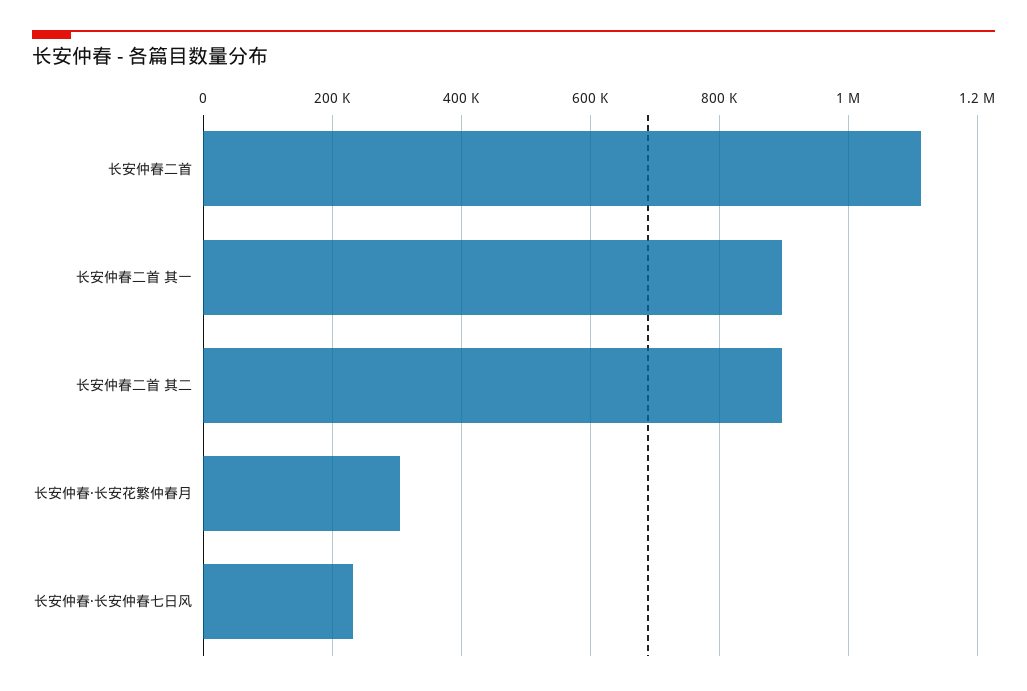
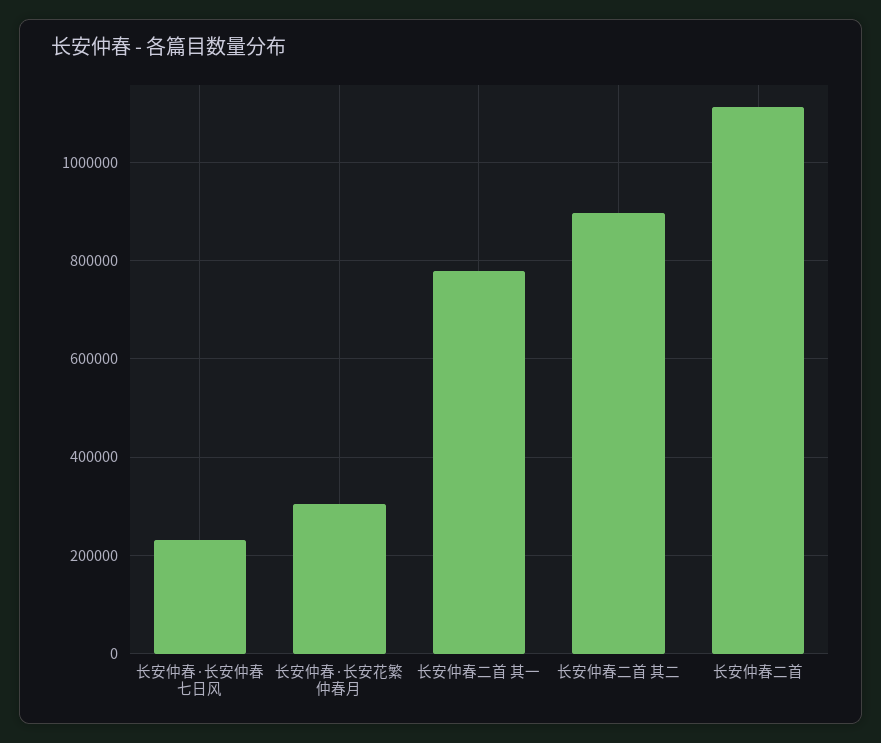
长安仲春二首 其一: 900000 -> 780000

